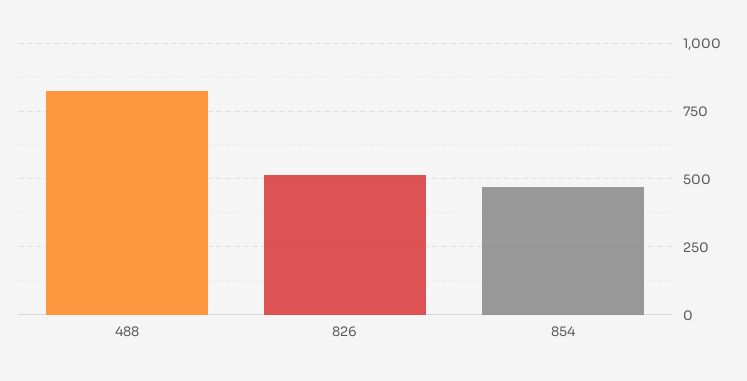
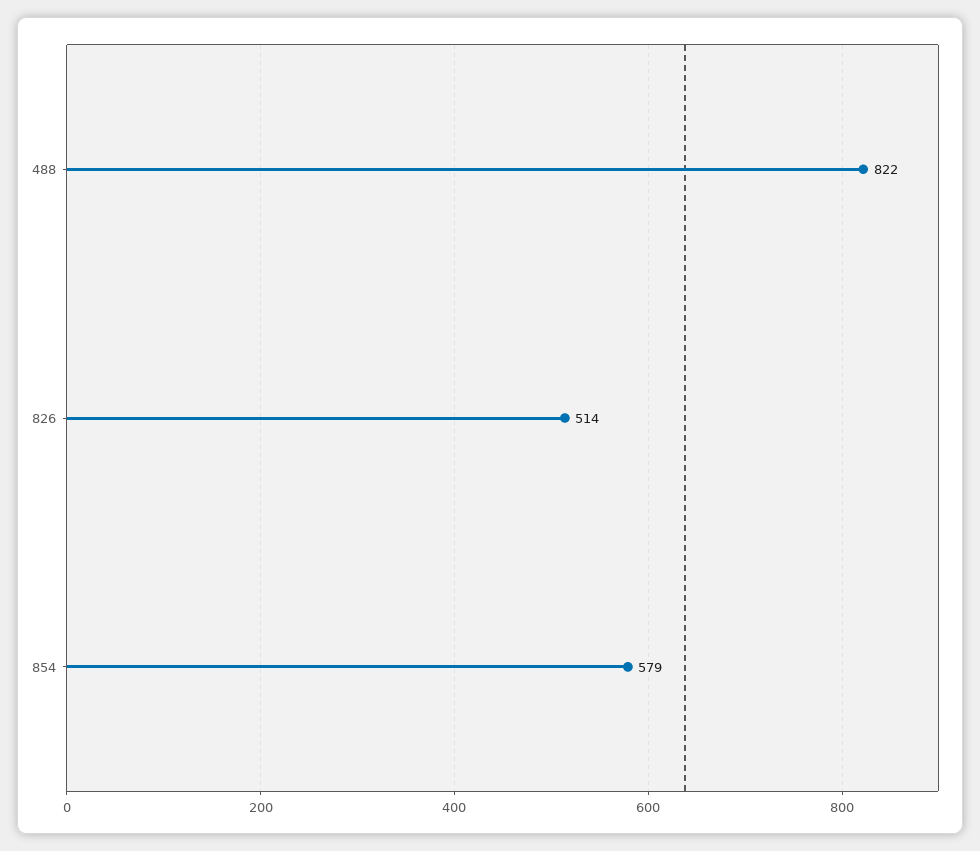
854: 475 -> 579

